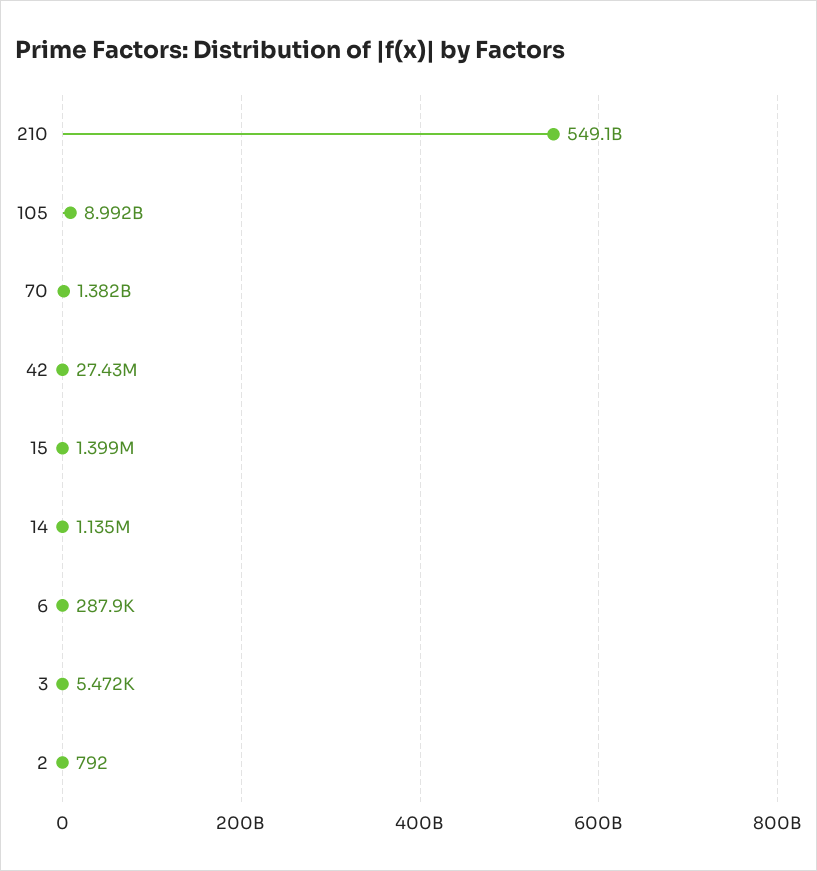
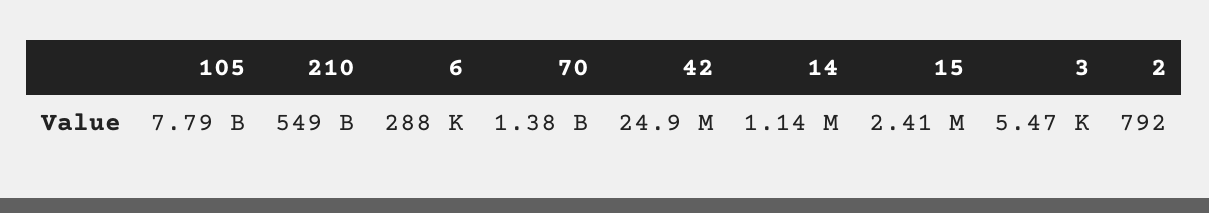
105: 8992000000 -> 7790000000
42: 27430000 -> 24900000
15: 1399000 -> 2410000

